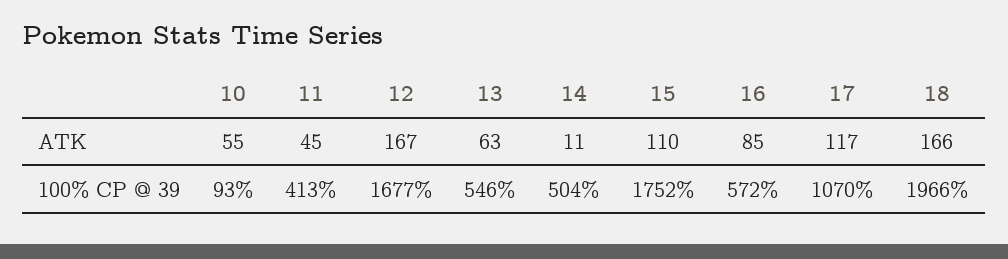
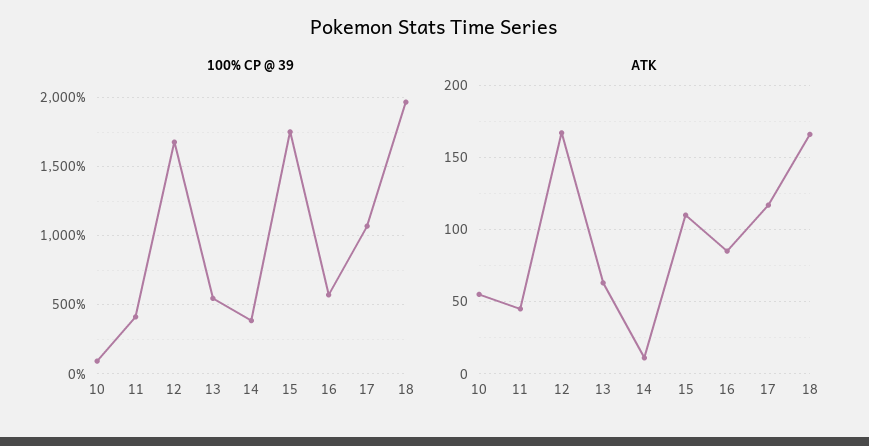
100% CP @ 39, 14: 504 -> 400

